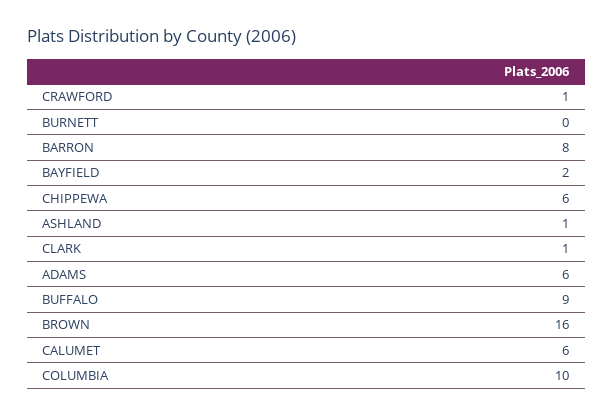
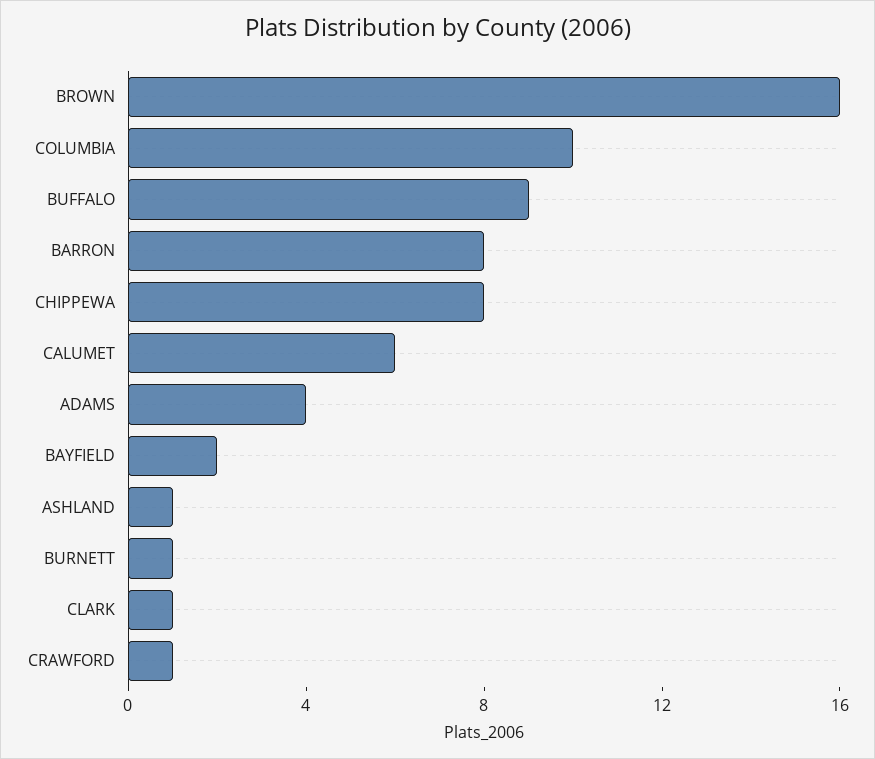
BURNETT: 0 -> 1
CHIPPEWA: 6 -> 8
ADAMS: 6 -> 4

